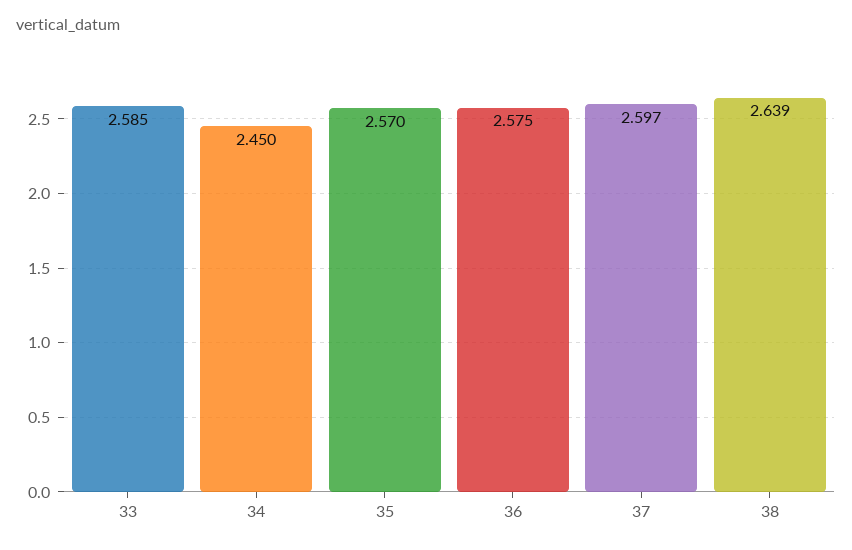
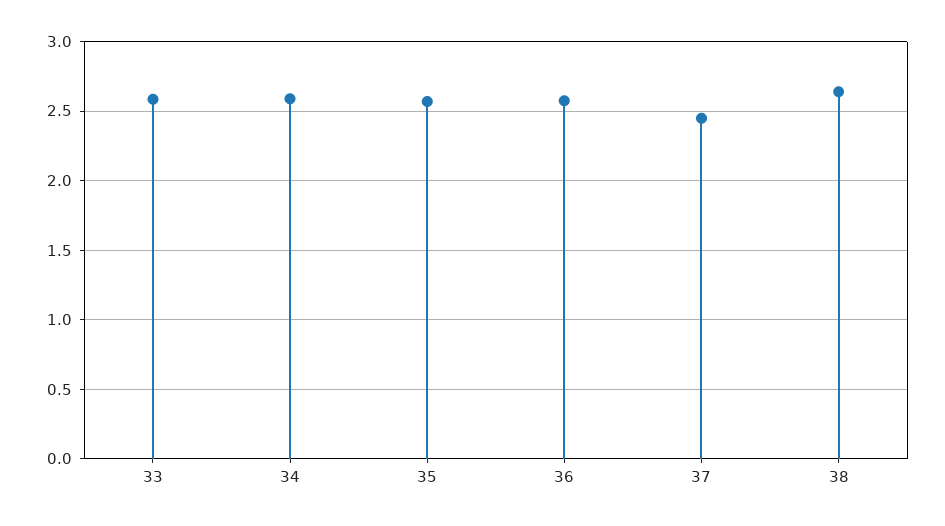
34: 2.45 -> 2.6
37: 2.597 -> 2.45

